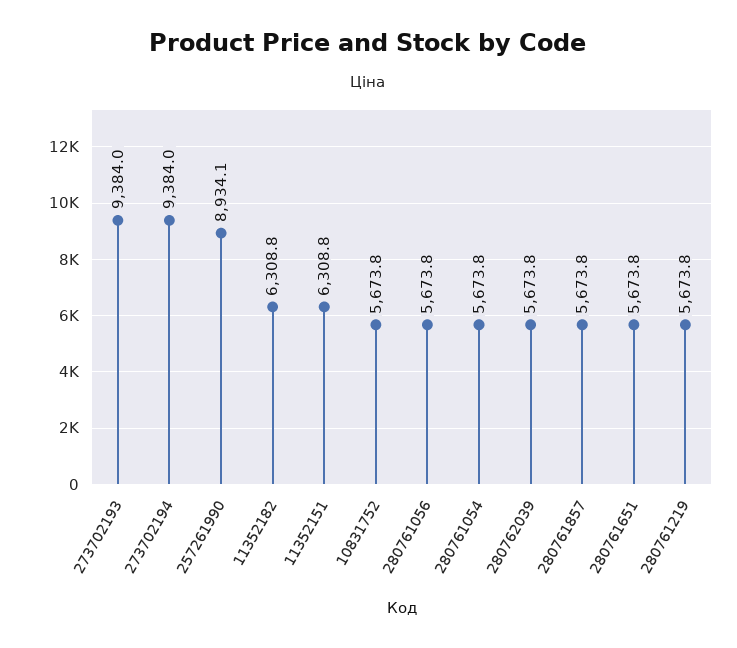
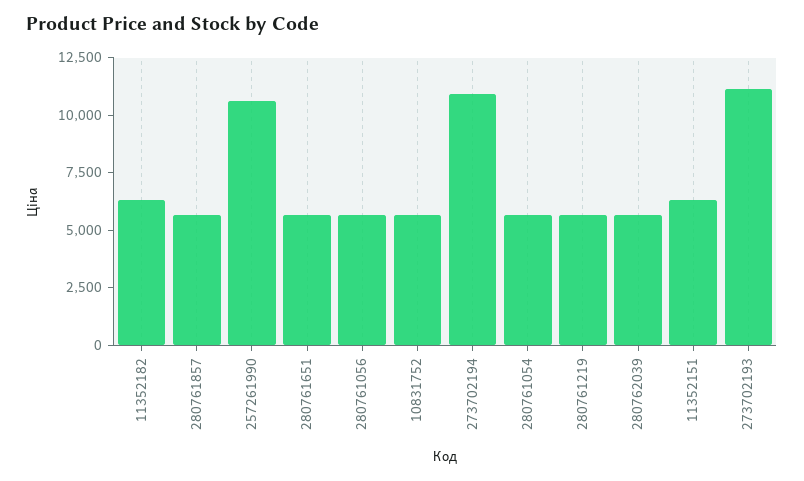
273702193: 9384 -> 11000
273702194: 9384 -> 11000
257261990: 8934.1 -> 10500

